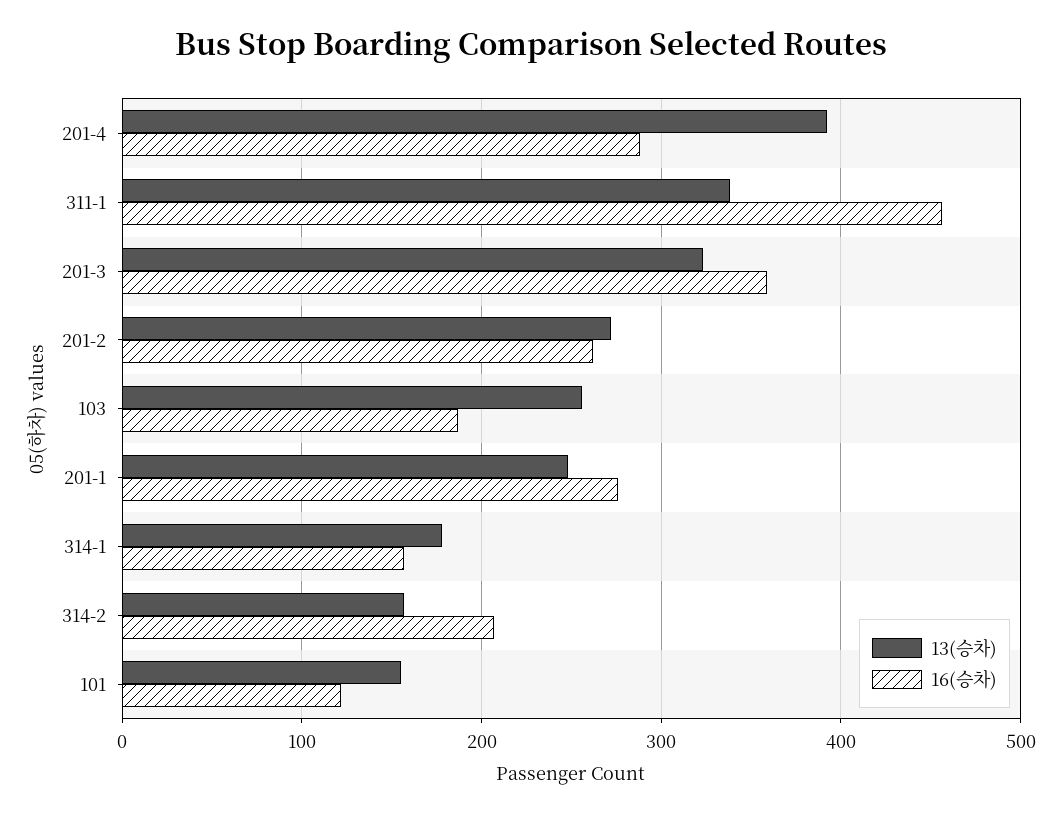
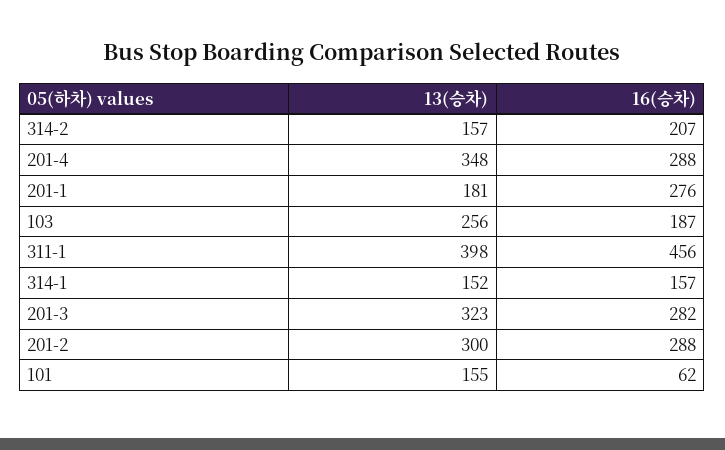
13(승차), 201-4: 390 -> 348
13(승차), 311-1: 340 -> 398
16(승차), 201-3: 360 -> 282
13(승차), 201-2: 270 -> 300
16(승차), 201-2: 260 -> 288
13(승차), 201-1: 250 -> 181
13(승차), 314-1: 180 -> 152
16(승차), 101: 120 -> 62

